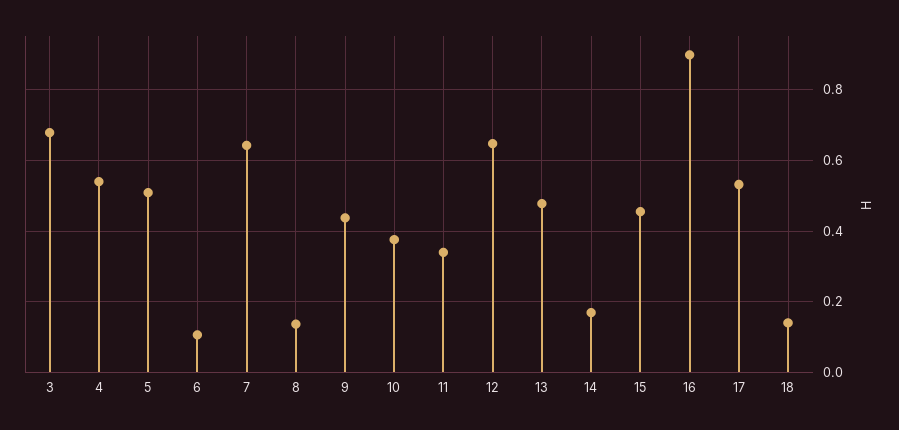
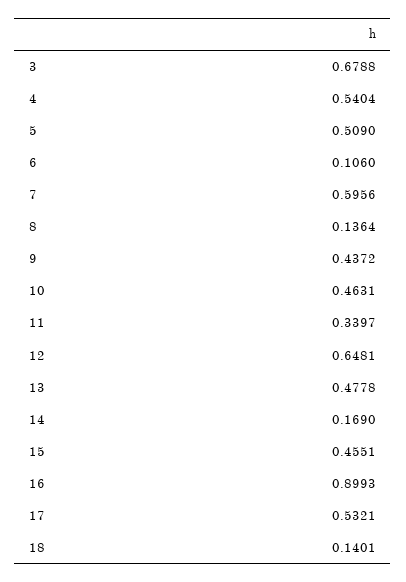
7: 0.64 -> 0.5956
10: 0.38 -> 0.4631

